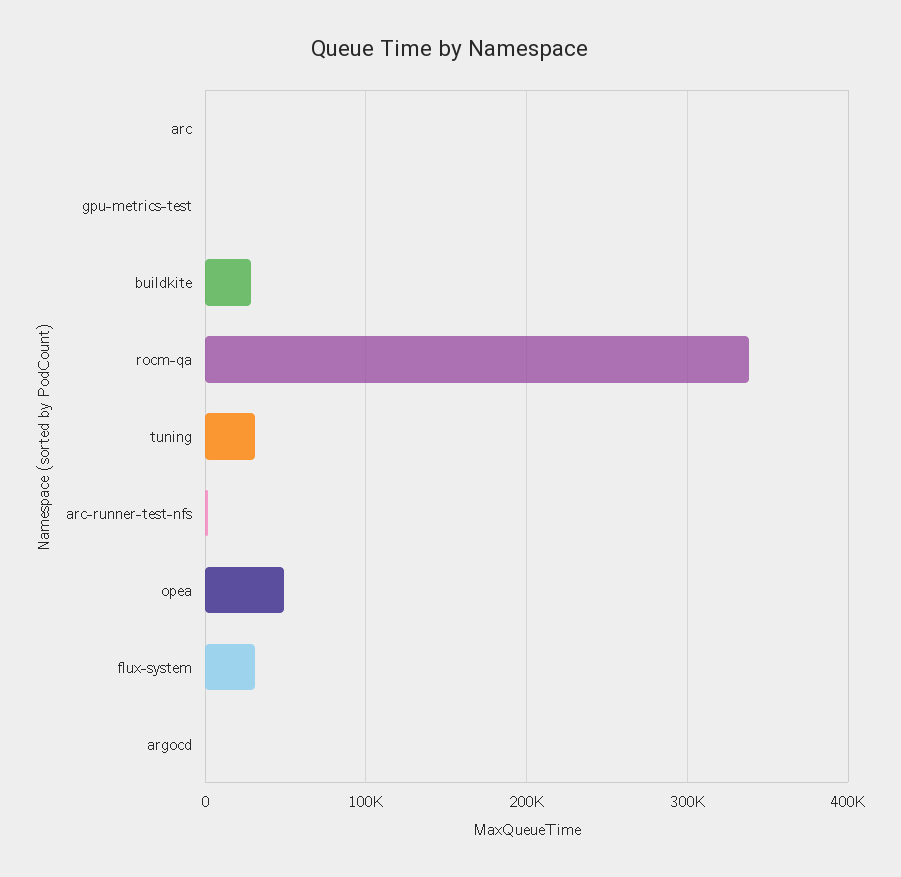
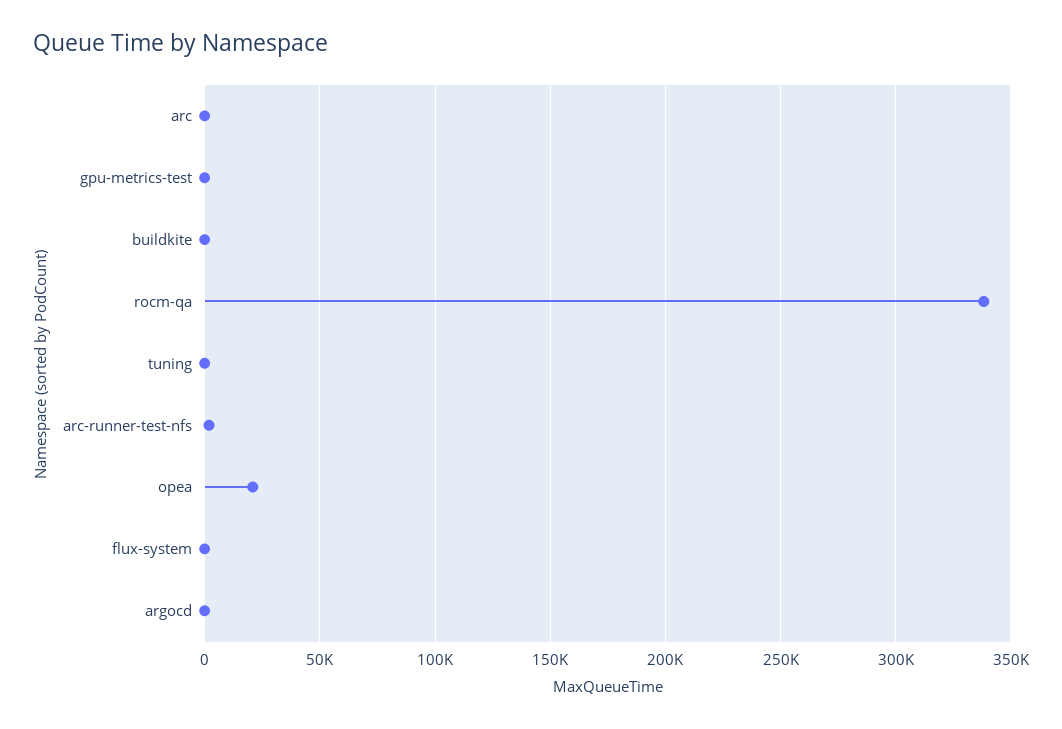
buildkite: 30000 -> 0
tuning: 30000 -> 0
opea: 50000 -> 20000
flux-system: 30000 -> 0

